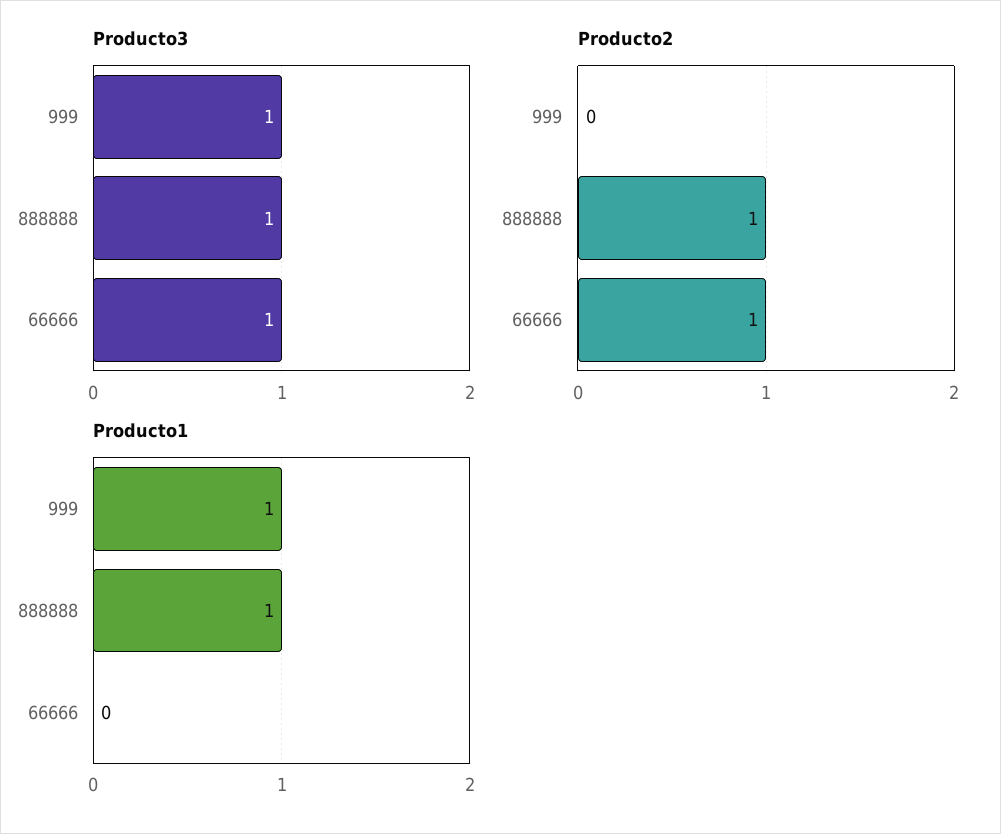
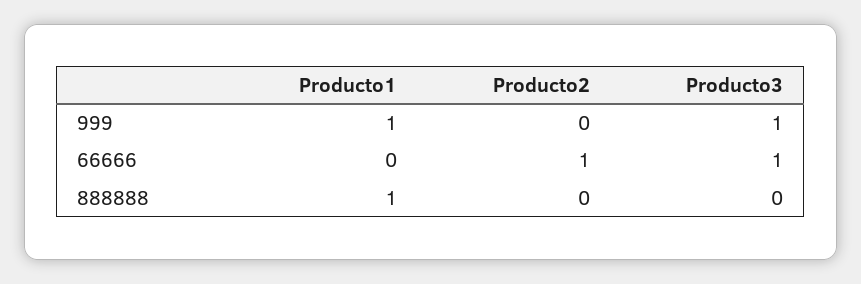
Producto3, 888888: 1 -> 0
Producto2, 888888: 1 -> 0

